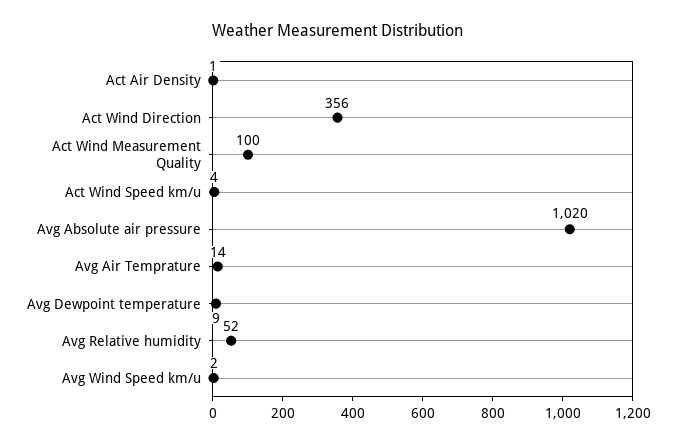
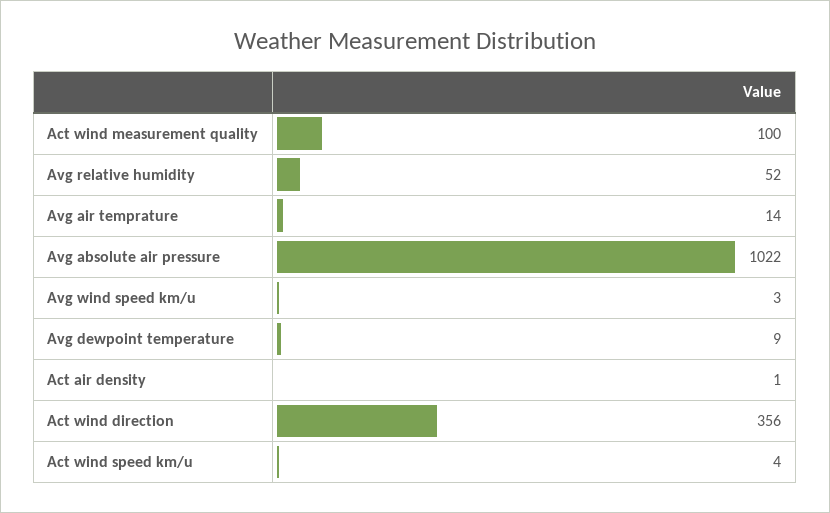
Avg Absolute air pressure: 1020 -> 1022
Avg Wind Speed km/u: 2 -> 3

